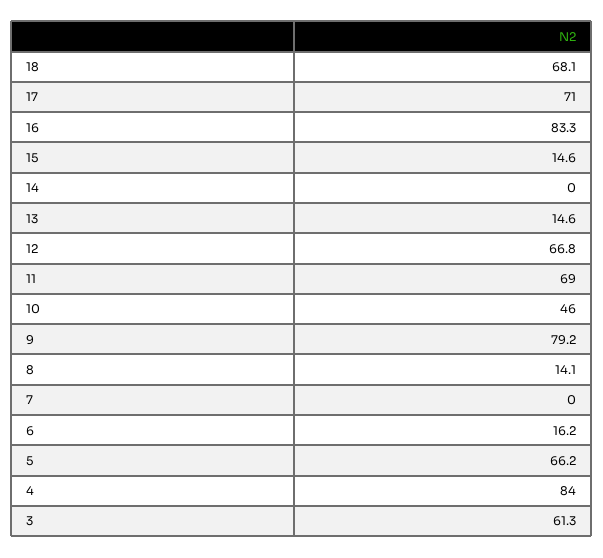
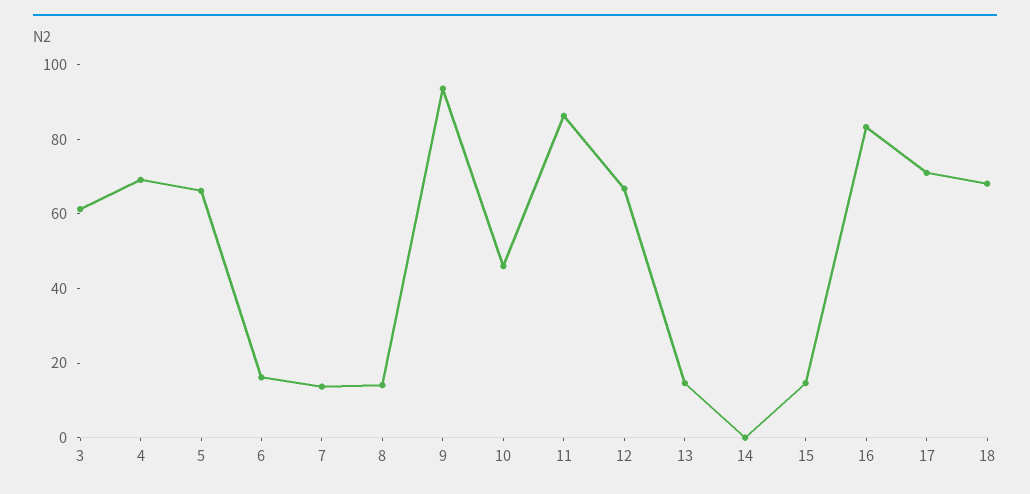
11: 69 -> 85
9: 79.2 -> 95
7: 0 -> 15
4: 84 -> 70

